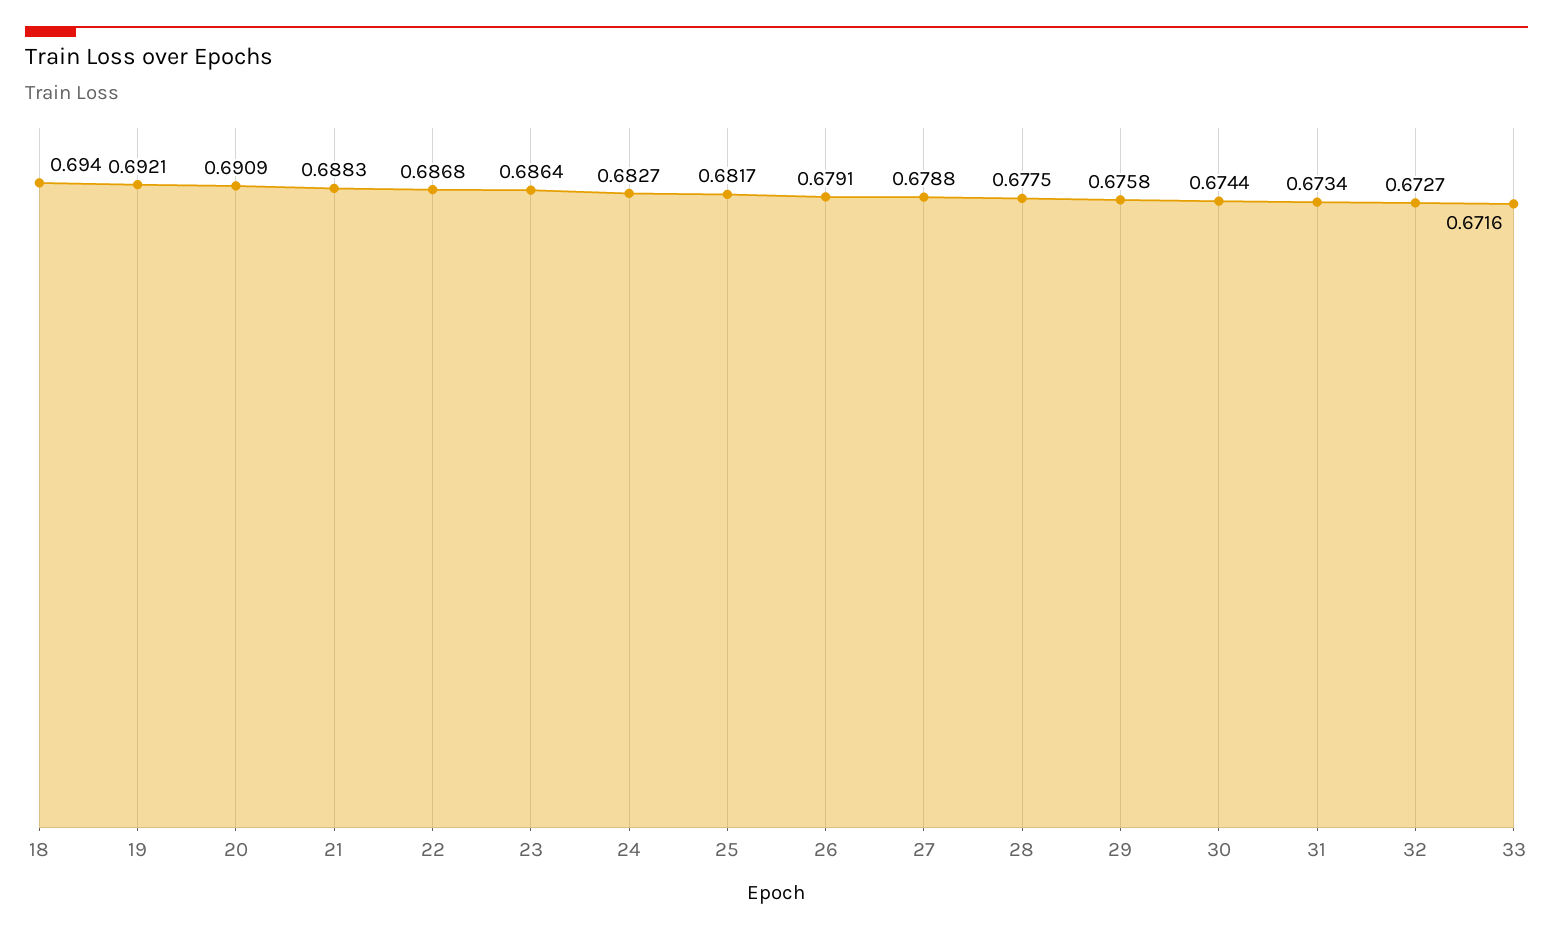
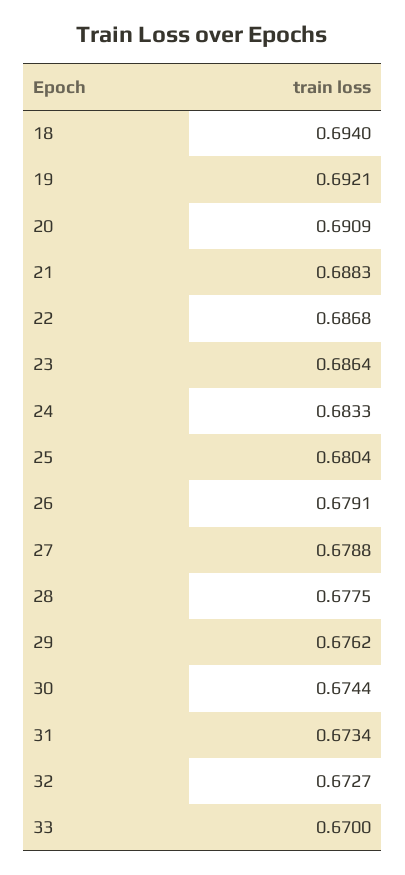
24: 0.6827 -> 0.6833
25: 0.6817 -> 0.6804
29: 0.6758 -> 0.6762
33: 0.6716 -> 0.67

